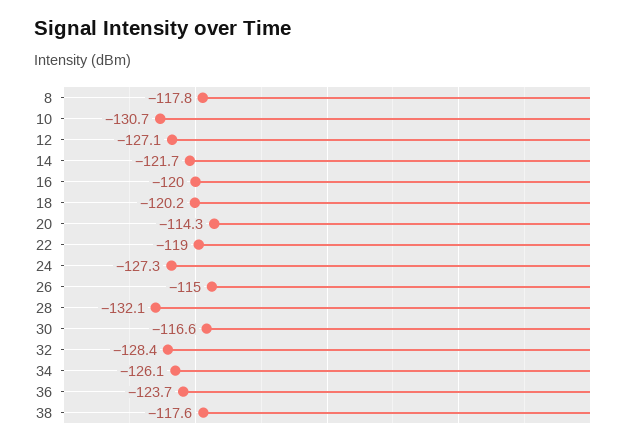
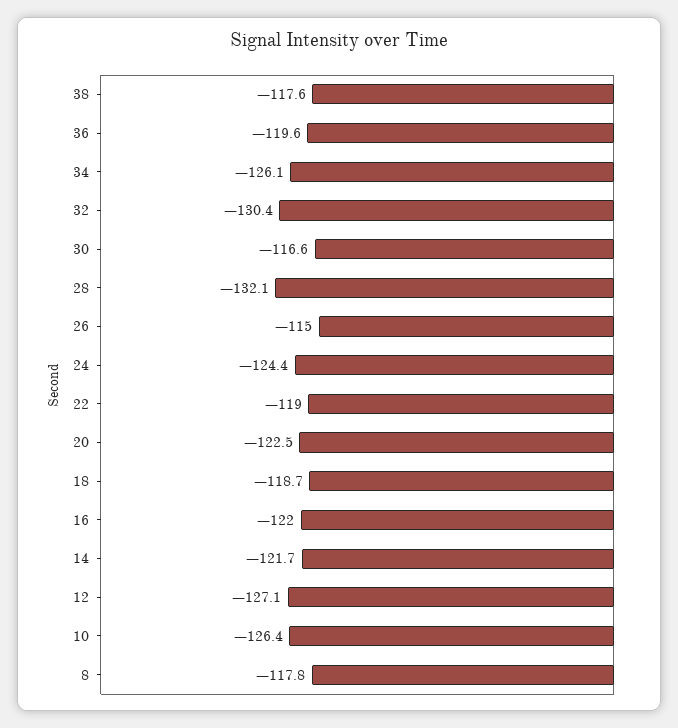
10: -130.7 -> -126.4
16: -120 -> -122
18: -120.2 -> -118.7
20: -114.3 -> -122.5
24: -127.3 -> -124.4
32: -128.4 -> -130.4
36: -123.7 -> -119.6

